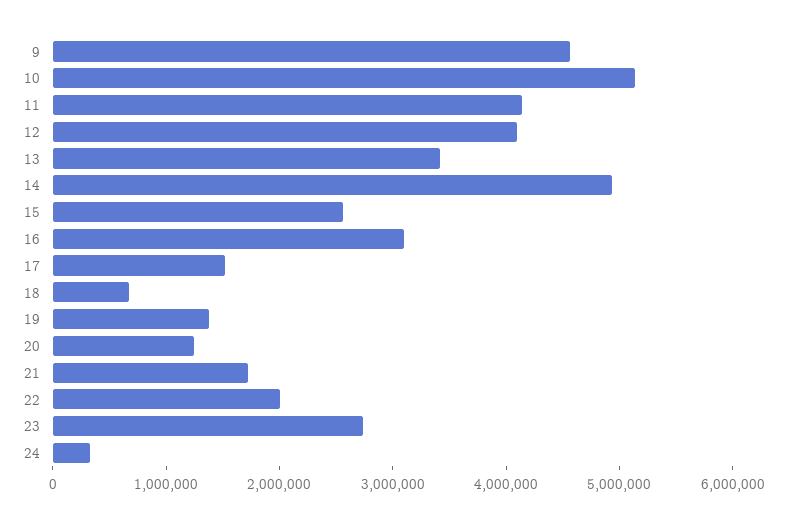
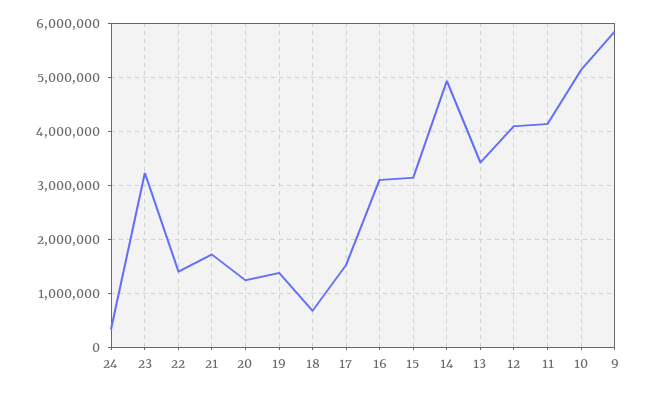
9: 4600000 -> 5800000
15: 2600000 -> 3200000
22: 2000000 -> 1400000
23: 2800000 -> 3200000

